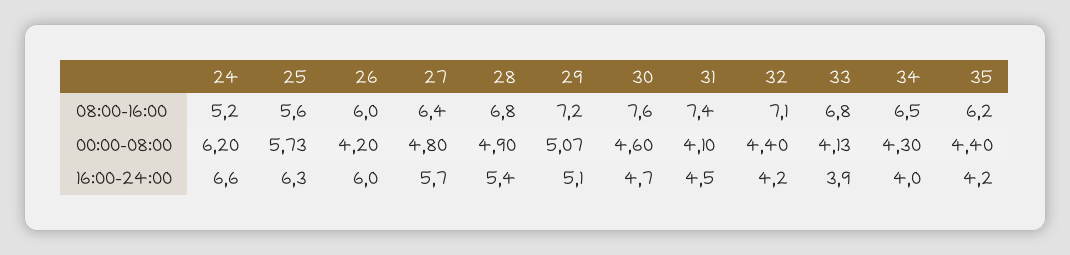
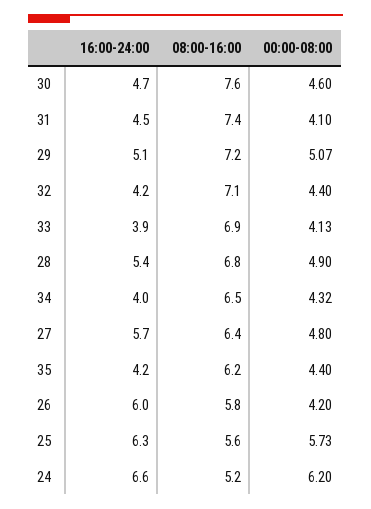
26, 08:00-16:00: 6 -> 5.8
33, 08:00-16:00: 6.8 -> 6.9
34, 00:00-08:00: 4.3 -> 4.32

